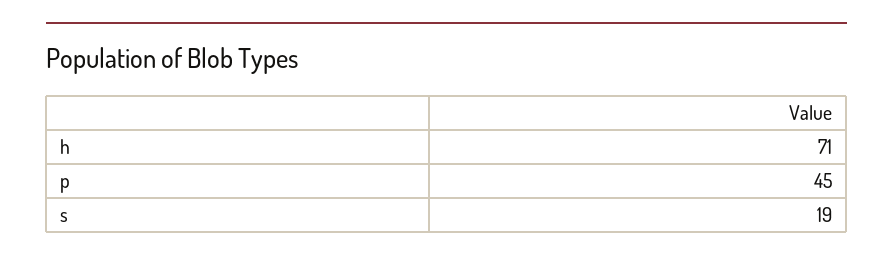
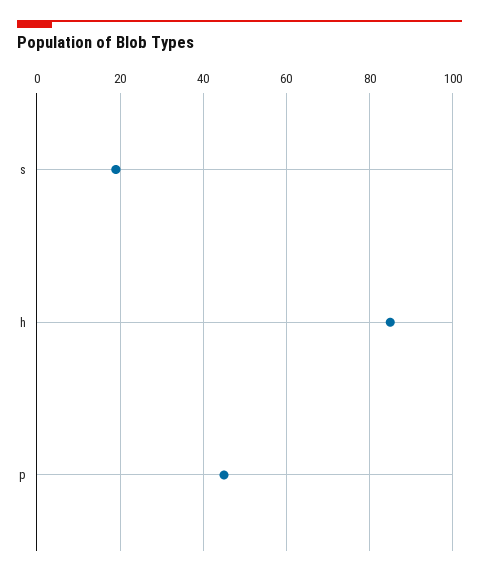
h: 71 -> 85

